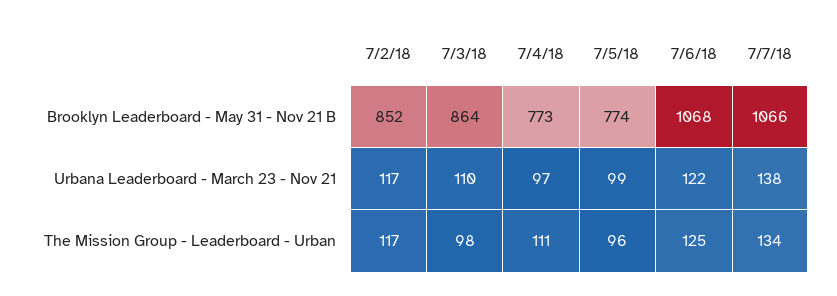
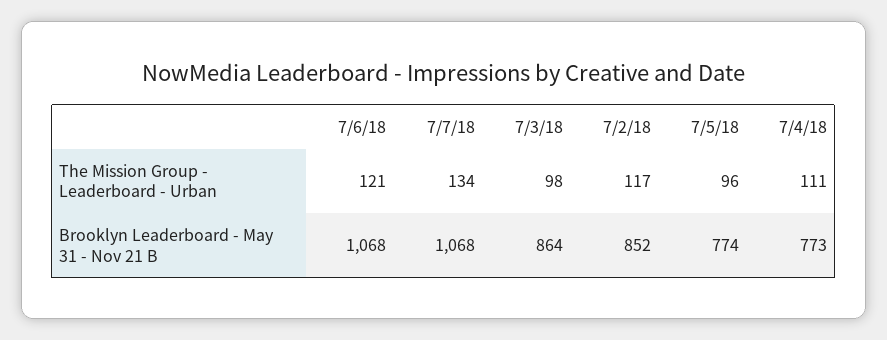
7/7/18, Brooklyn Leaderboard - May 31 - Nov 21 B: 1066 -> 1068
7/2/18, Urbana Leaderboard - March 23 - Nov 21: 117 -> none
7/3/18, Urbana Leaderboard - March 23 - Nov 21: 110 -> none
7/4/18, Urbana Leaderboard - March 23 - Nov 21: 97 -> none
7/5/18, Urbana Leaderboard - March 23 - Nov 21: 99 -> none
7/6/18, Urbana Leaderboard - March 23 - Nov 21: 122 -> none
7/7/18, Urbana Leaderboard - March 23 - Nov 21: 138 -> none
7/6/18, The Mission Group - Leaderboard - Urban: 125 -> 121

